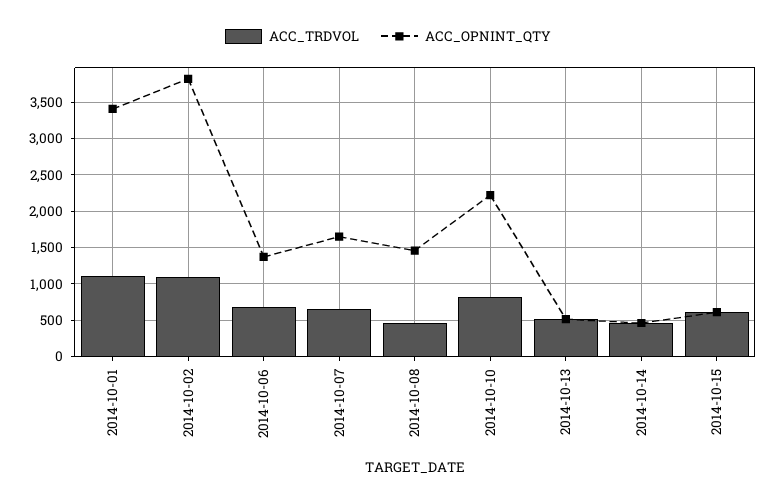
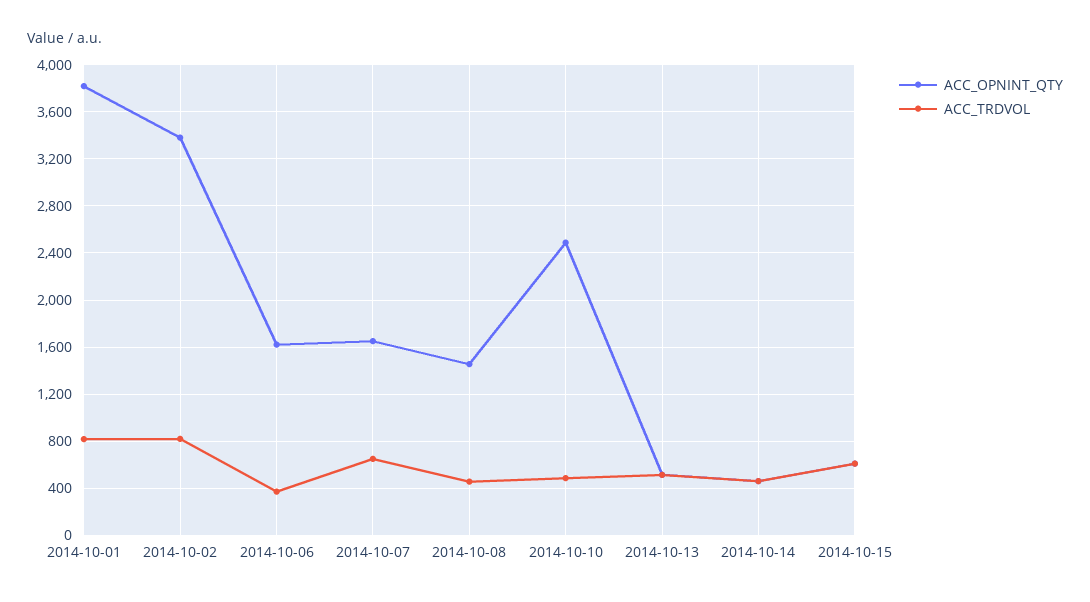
ACC_TRDVOL, 2014-10-01: 1100 -> 800
ACC_OPNINT_QTY, 2014-10-01: 3400 -> 3800
ACC_TRDVOL, 2014-10-02: 1100 -> 800
ACC_OPNINT_QTY, 2014-10-02: 3800 -> 3400
ACC_TRDVOL, 2014-10-06: 700 -> 400
ACC_OPNINT_QTY, 2014-10-06: 1400 -> 1600
ACC_TRDVOL, 2014-10-10: 800 -> 500
ACC_OPNINT_QTY, 2014-10-10: 2200 -> 2500

